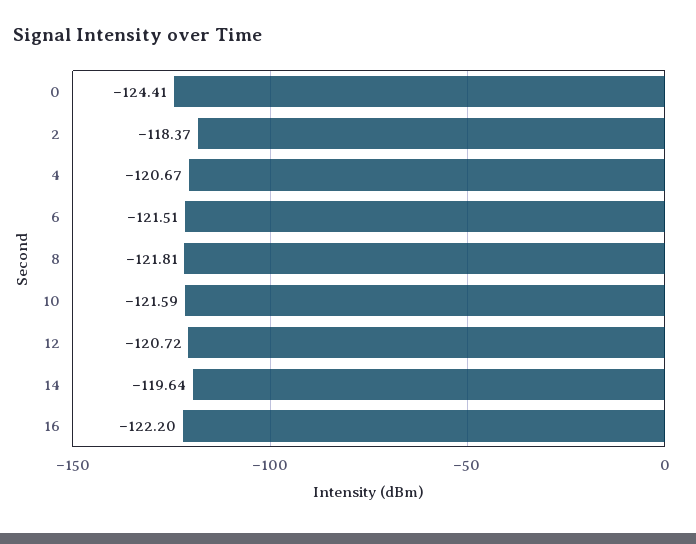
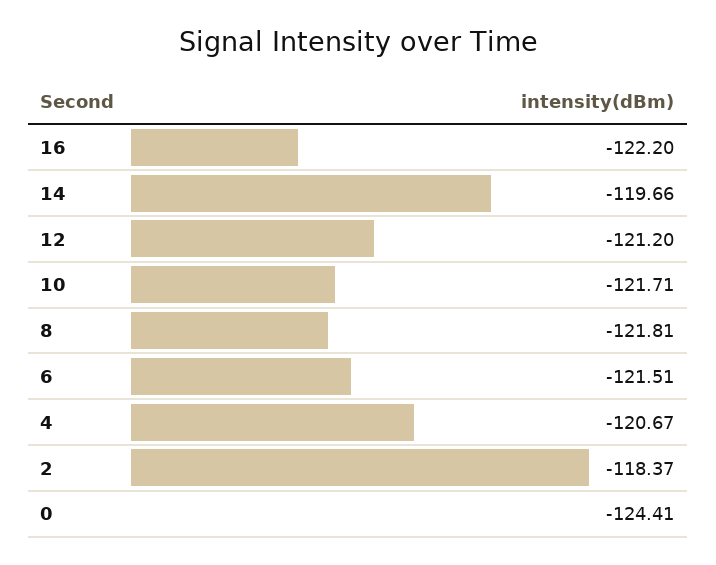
10: -121.59 -> -121.71
12: -120.72 -> -121.2
14: -119.64 -> -119.66

